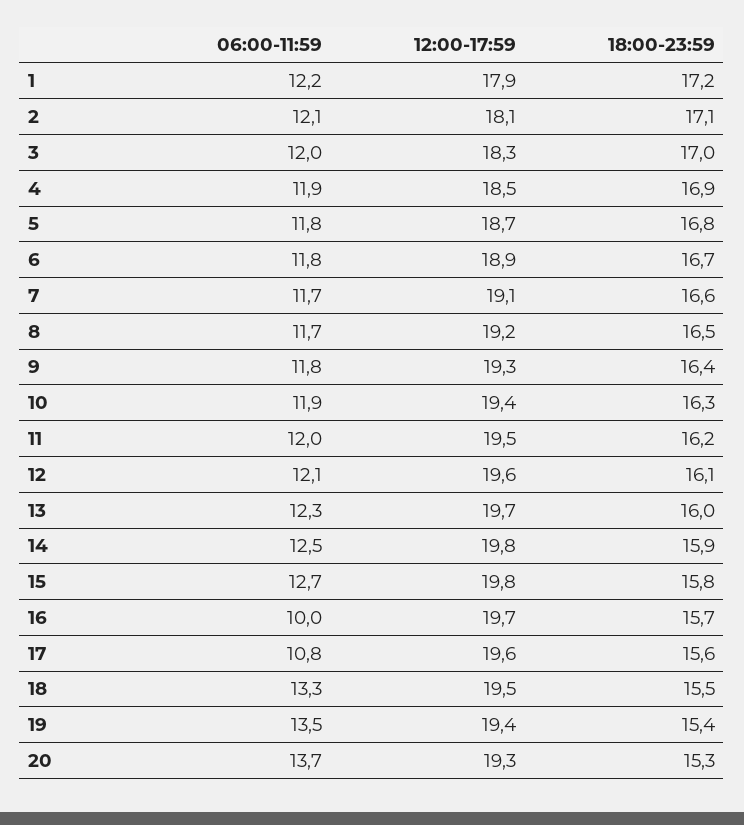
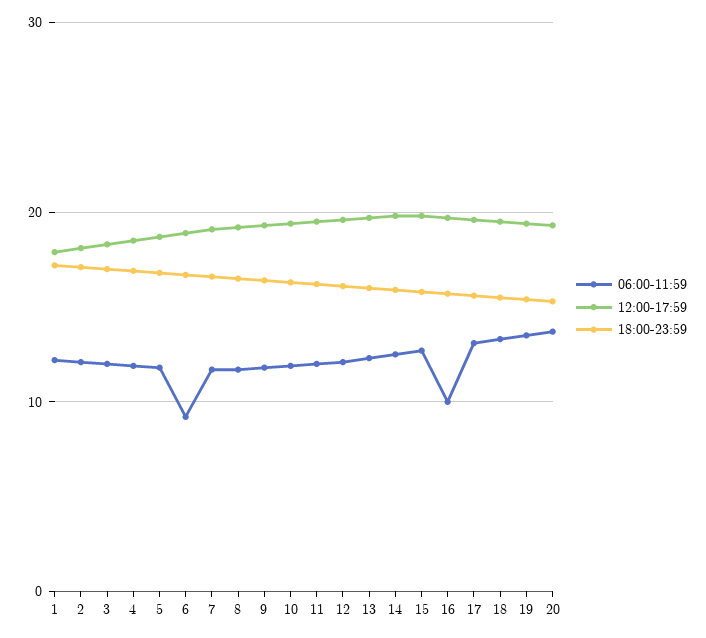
06:00-11:59, 6: 11.8 -> 9
06:00-11:59, 17: 10.8 -> 13

